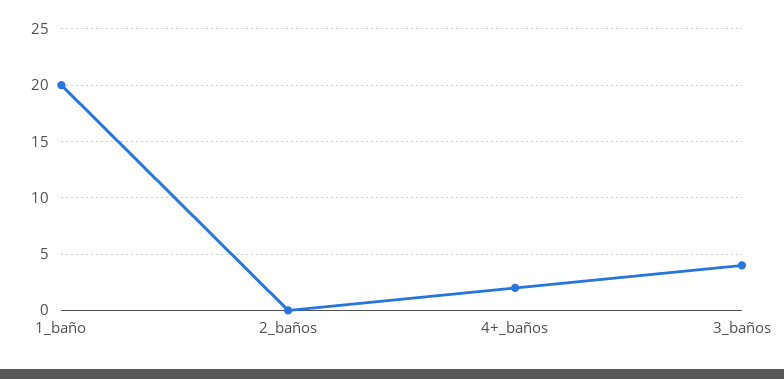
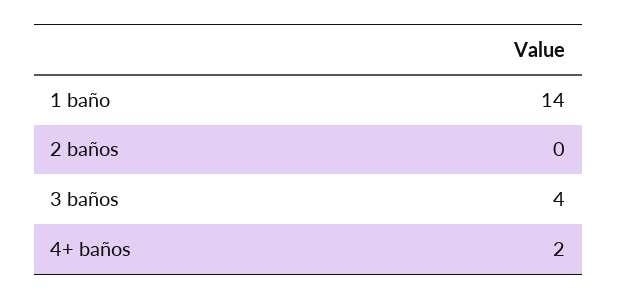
1_baño: 20 -> 14

